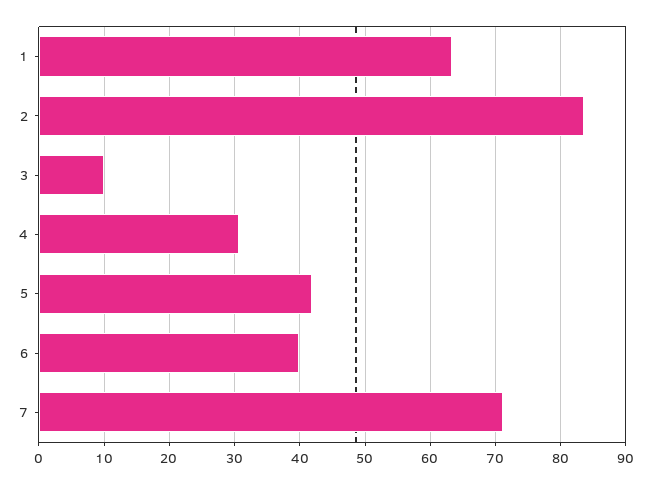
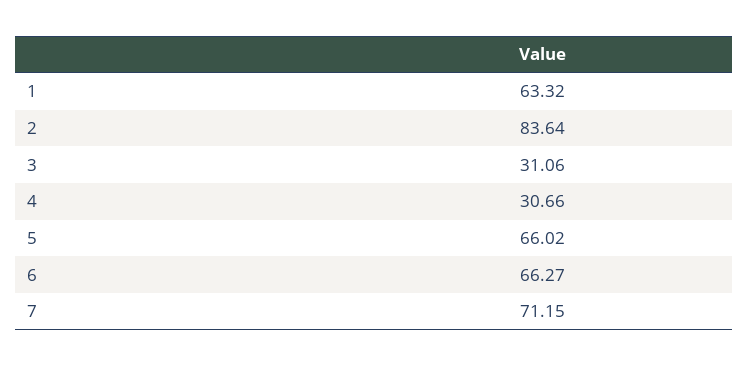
3: 10 -> 31.06
5: 42 -> 66.02
6: 40 -> 66.27

